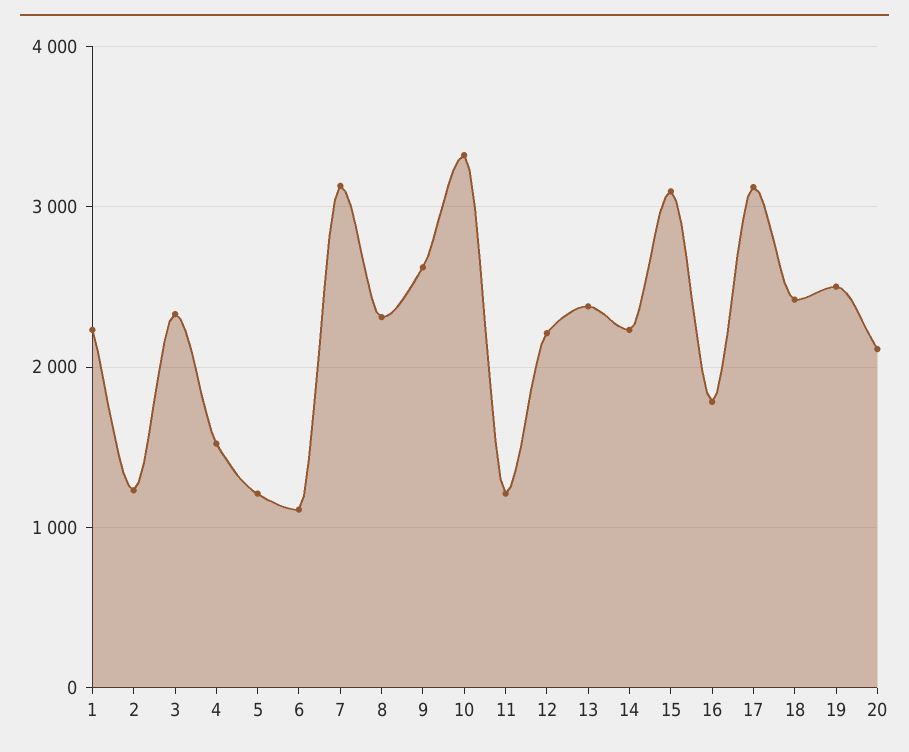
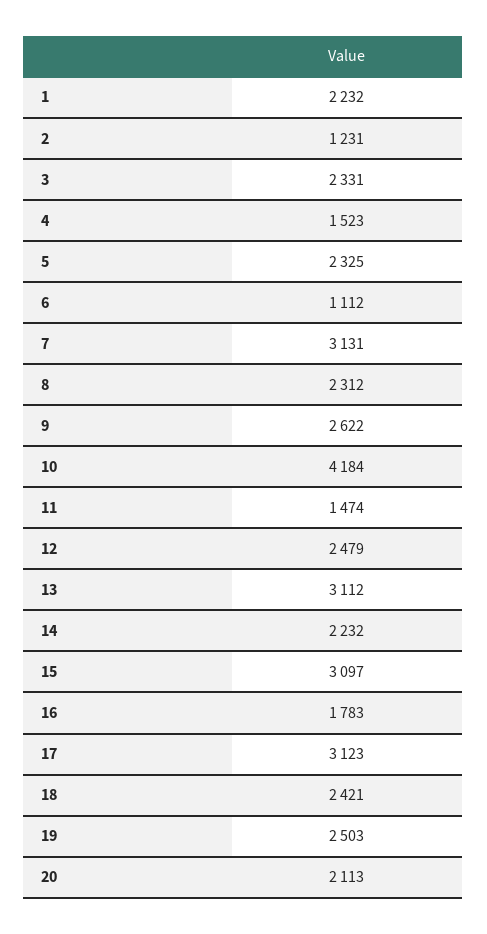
5: 1200 -> 2325
10: 3300 -> 4184
11: 1200 -> 1474
12: 2200 -> 2479
13: 2400 -> 3112

